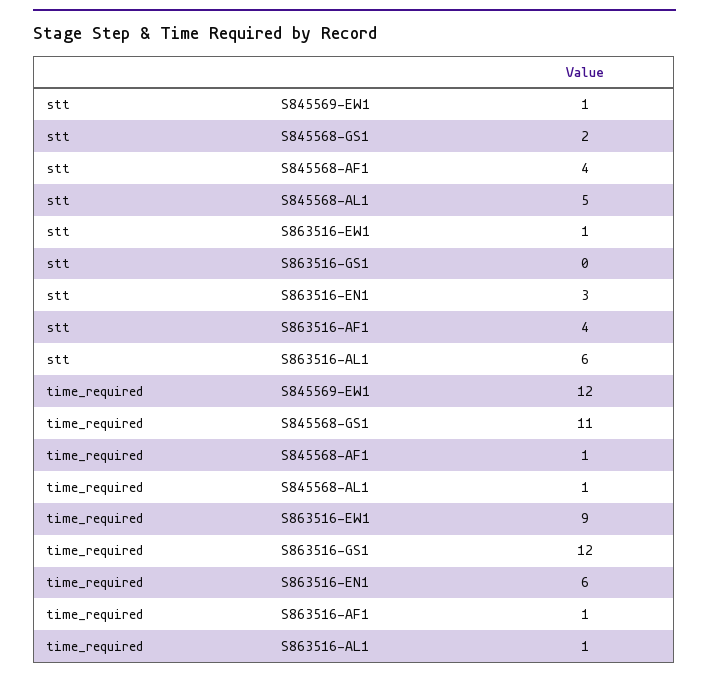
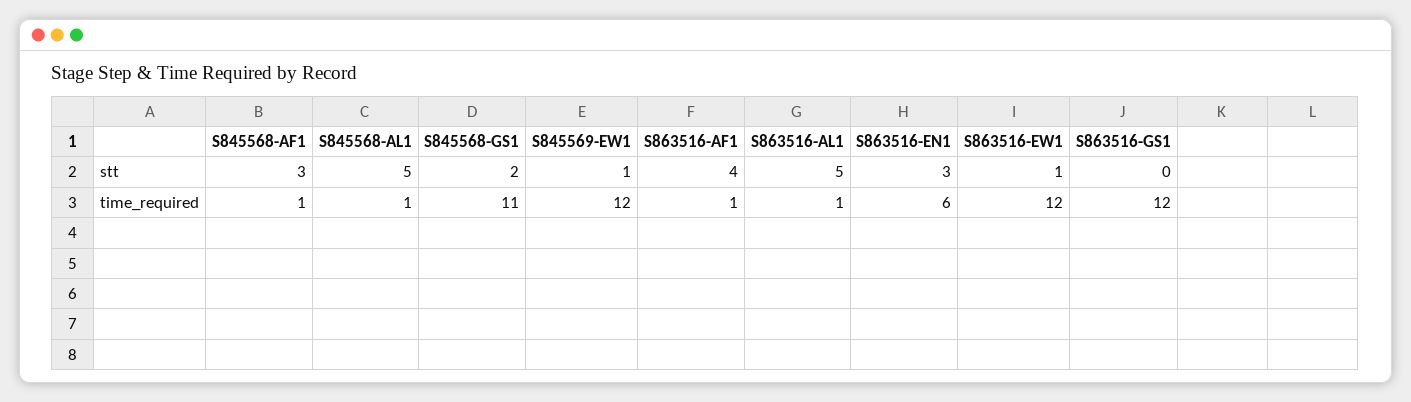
stt, S845568-AF1: 4 -> 3
stt, S863516-AL1: 6 -> 5
time_required, S863516-EW1: 9 -> 12

